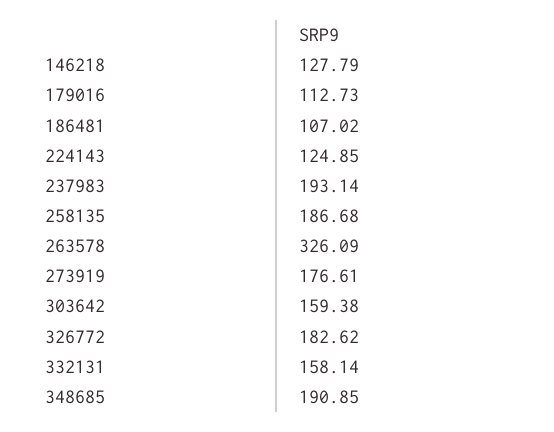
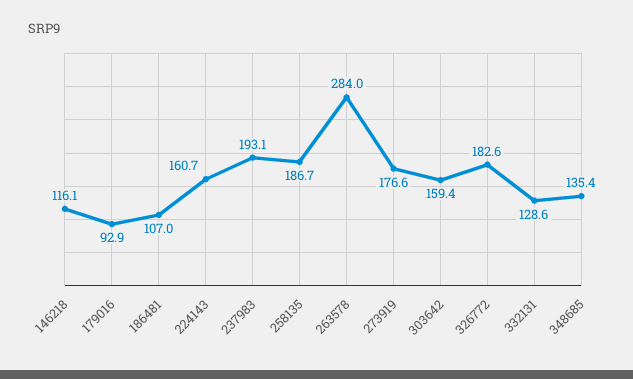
146218: 127.79 -> 116.1
179016: 112.73 -> 92.9
224143: 124.85 -> 160.7
263578: 326.09 -> 284
332131: 158.14 -> 128.6
348685: 190.85 -> 135.4

